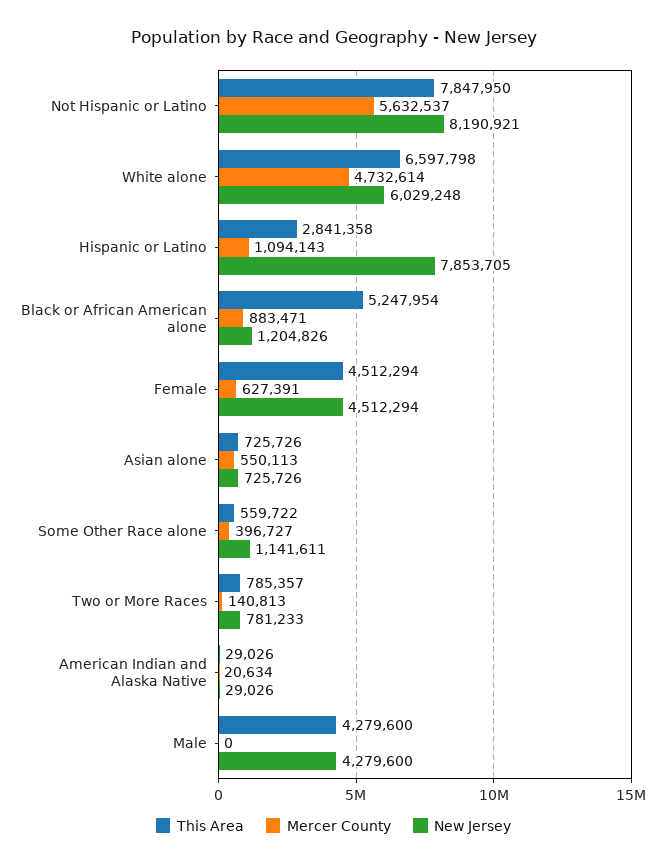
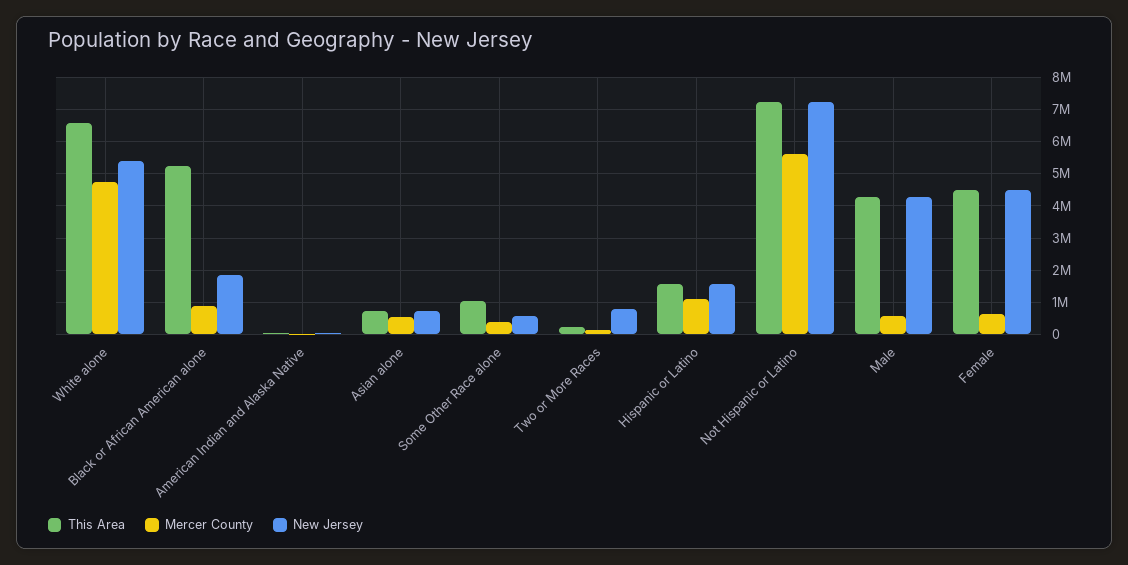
This Area, Not Hispanic or Latino: 7847950 -> 7200000
New Jersey, Not Hispanic or Latino: 8190921 -> 7200000
New Jersey, White alone: 6029248 -> 5400000
This Area, Hispanic or Latino: 2841358 -> 1600000
New Jersey, Hispanic or Latino: 7853705 -> 1600000
New Jersey, Black or African American alone: 1204826 -> 1800000
This Area, Some Other Race alone: 559722 -> 1000000
New Jersey, Some Other Race alone: 1141611 -> 600000
This Area, Two or More Races: 785357 -> 200000
Mercer County, Male: 0 -> 600000

